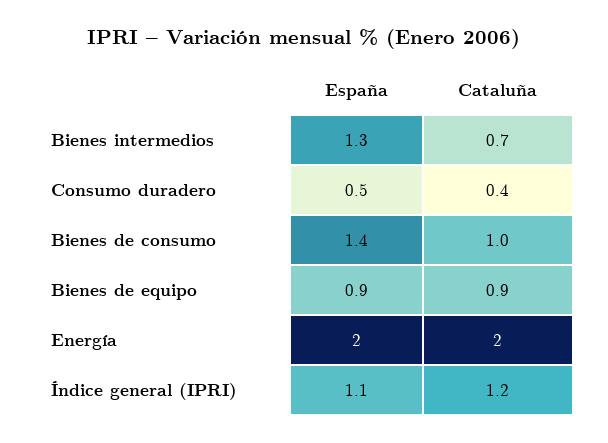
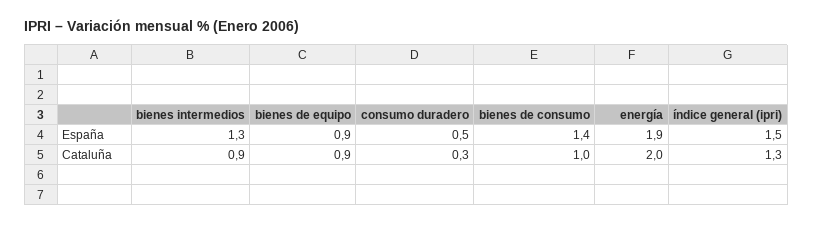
Cataluña, Bienes intermedios: 0.7 -> 0.9
Cataluña, Consumo duradero: 0.4 -> 0.3
España, Energía: 2 -> 1.9
España, Índice general (IPRI): 1.1 -> 1.5
Cataluña, Índice general (IPRI): 1.2 -> 1.3

